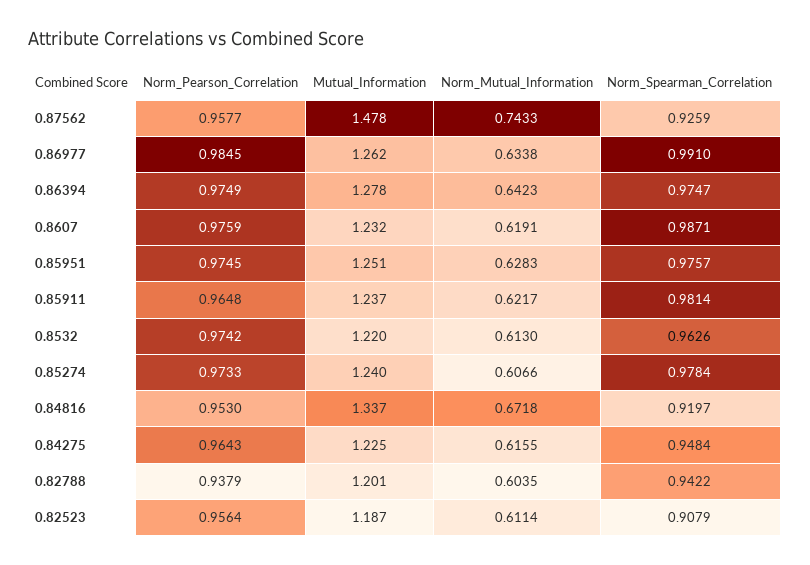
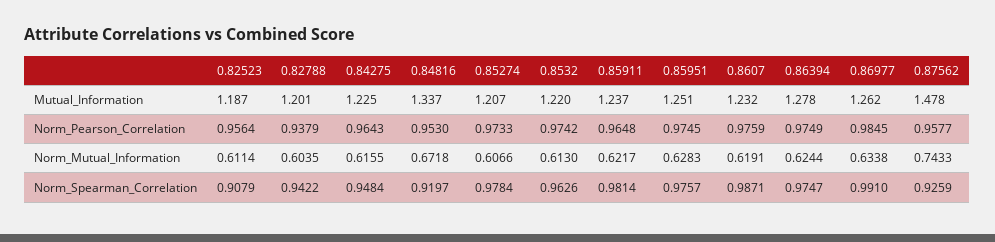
Norm_Mutual_Information, 0.86394: 0.6423 -> 0.6244
Mutual_Information, 0.85274: 1.24 -> 1.207

